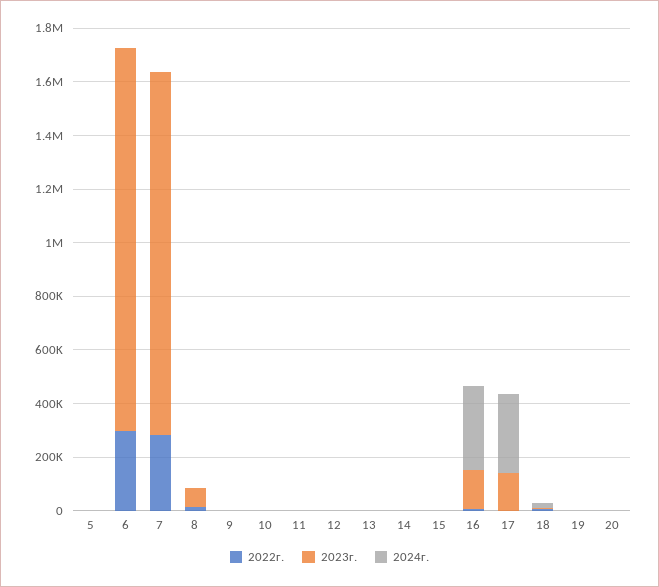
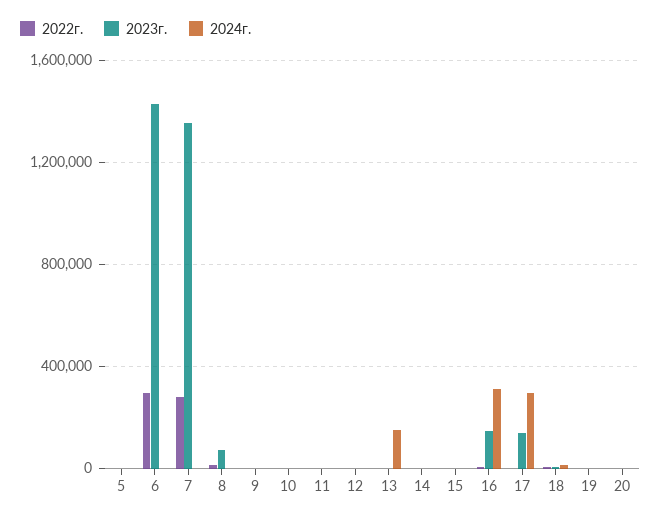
2024г., 13: 0 -> 150000

